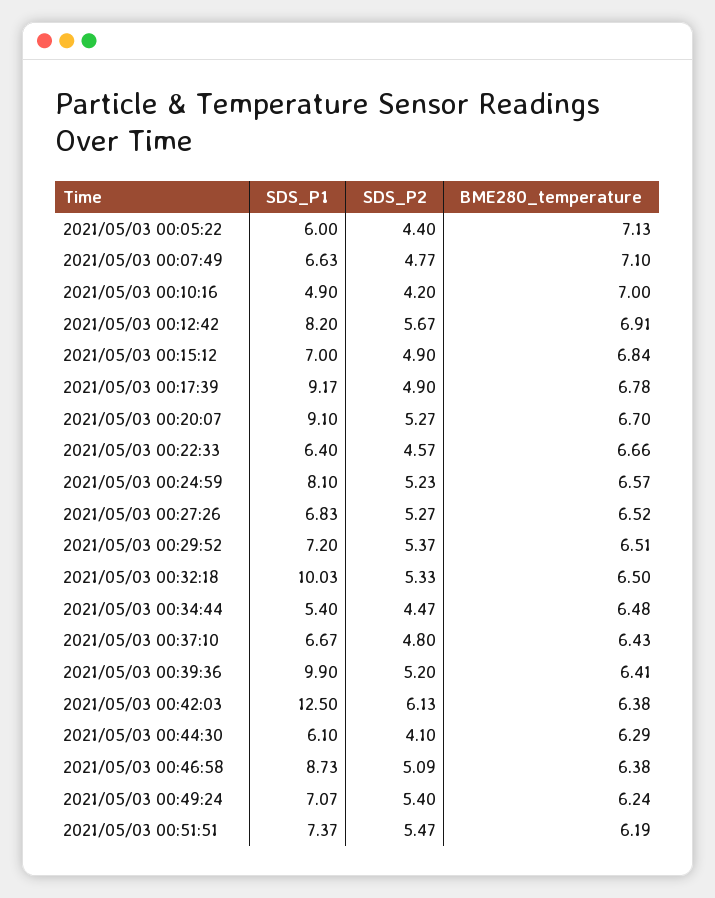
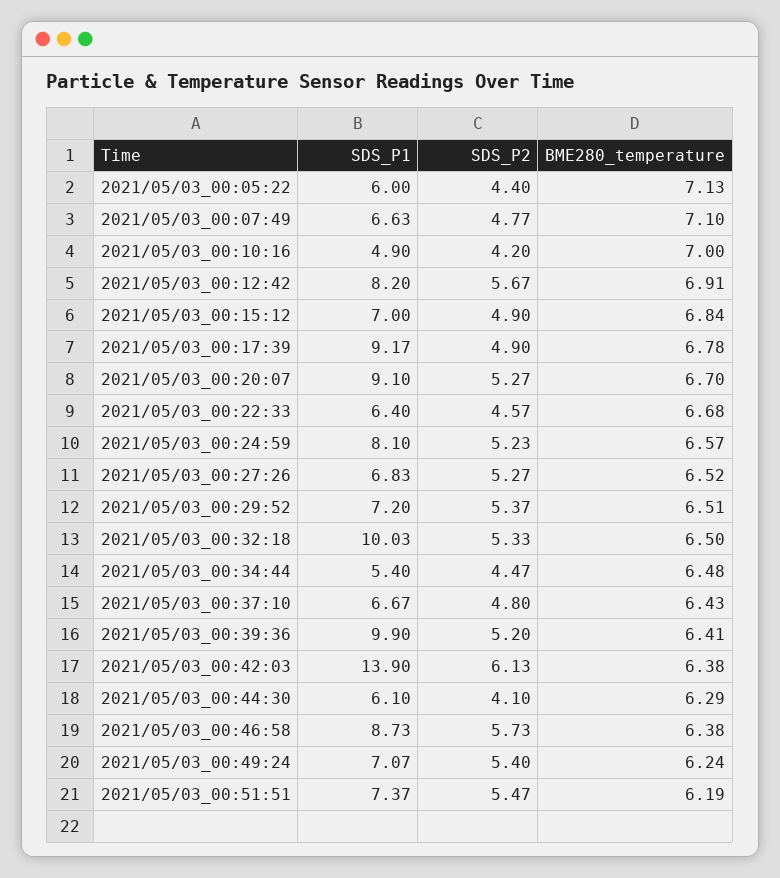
BME280_temperature, 2021/05/03 00:22:33: 6.66 -> 6.68
SDS_P1, 2021/05/03 00:42:03: 12.5 -> 13.9
SDS_P2, 2021/05/03 00:46:58: 5.09 -> 5.73

